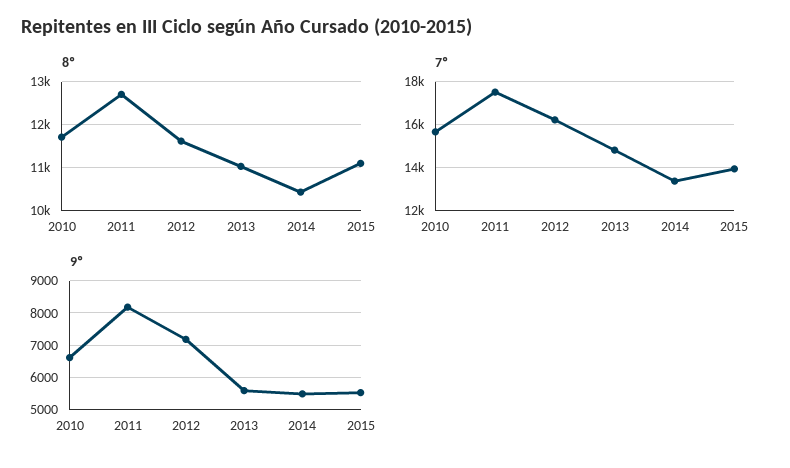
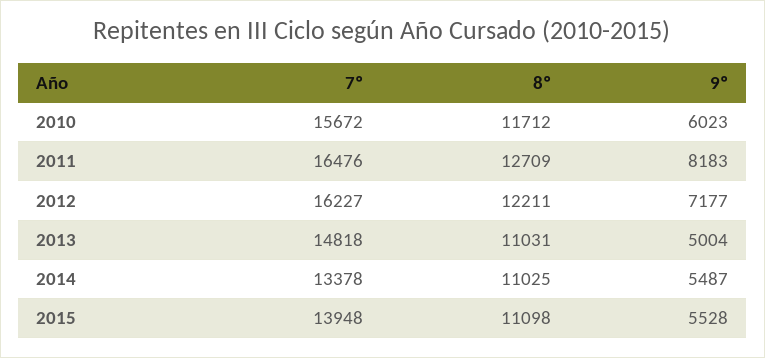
8º, 2012: 11600 -> 12211
8º, 2014: 10400 -> 11025
7º, 2011: 17500 -> 16476
9º, 2010: 6600 -> 6023
9º, 2013: 5600 -> 5004

